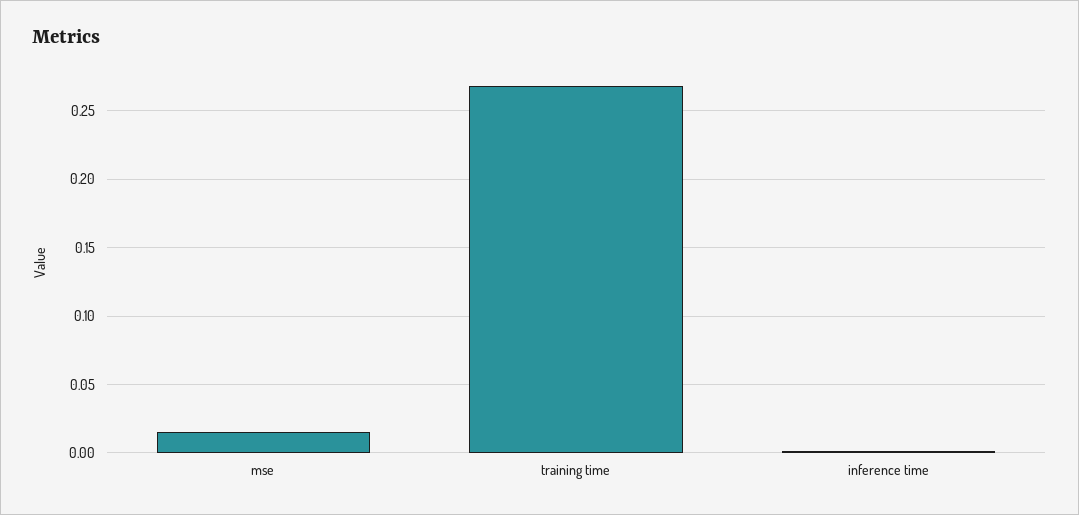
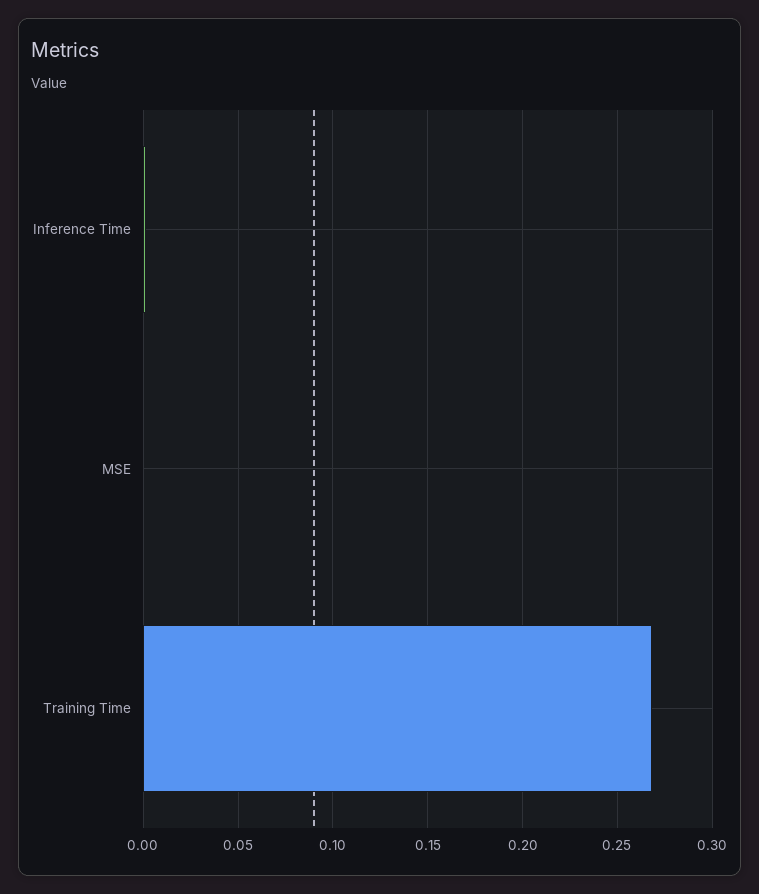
mse: 0.015 -> 0

